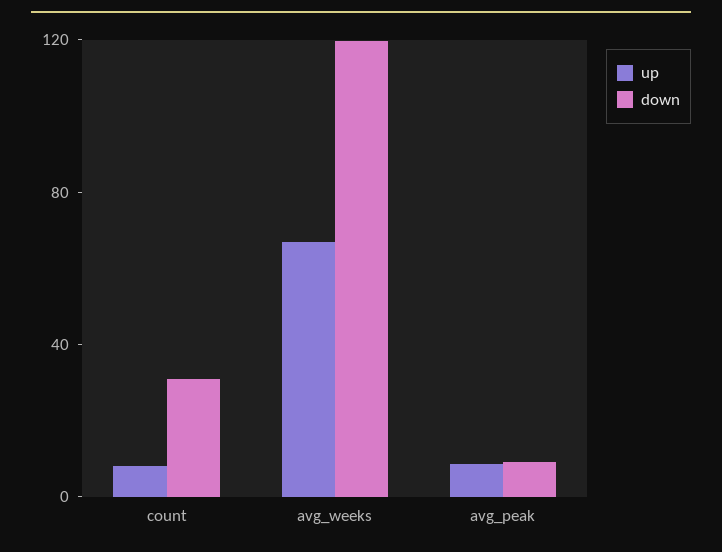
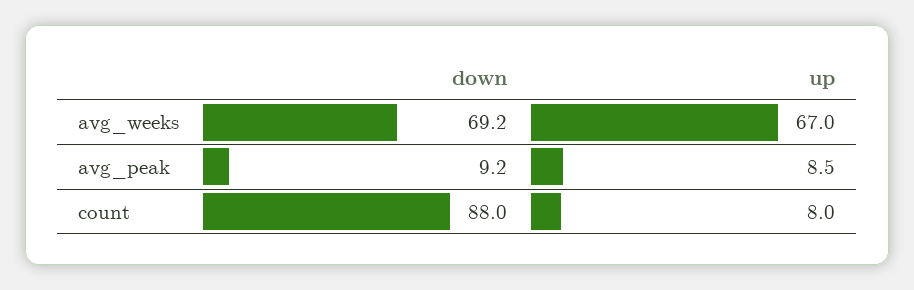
down, count: 30 -> 88
down, avg_weeks: 120 -> 69.2

